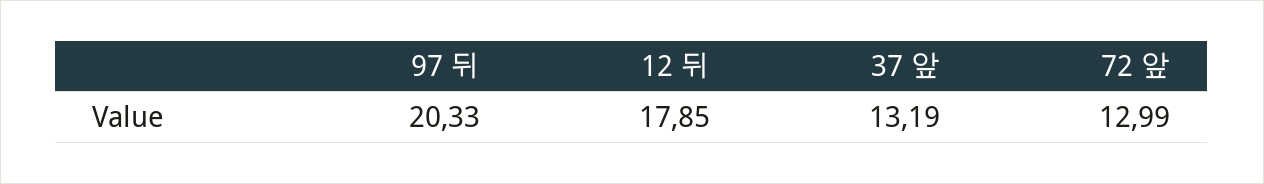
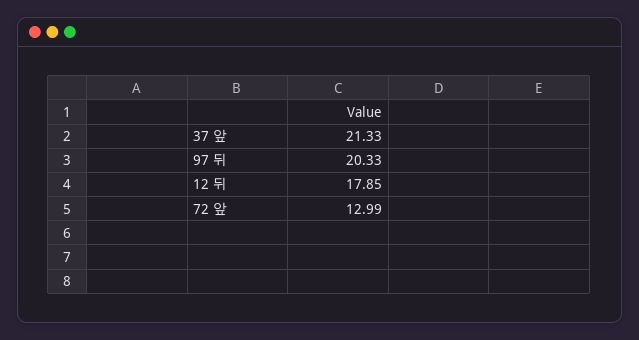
37 앞: 13.19 -> 21.33

